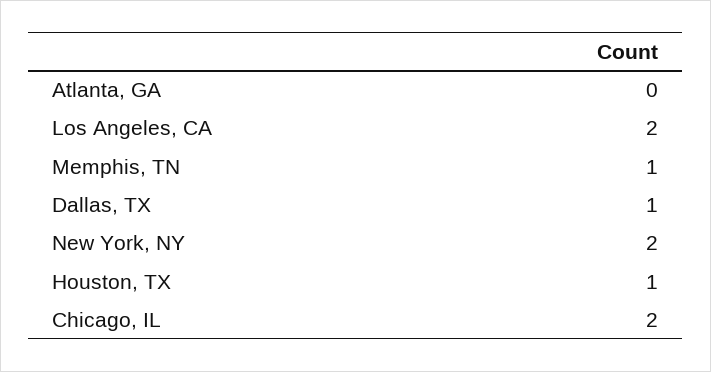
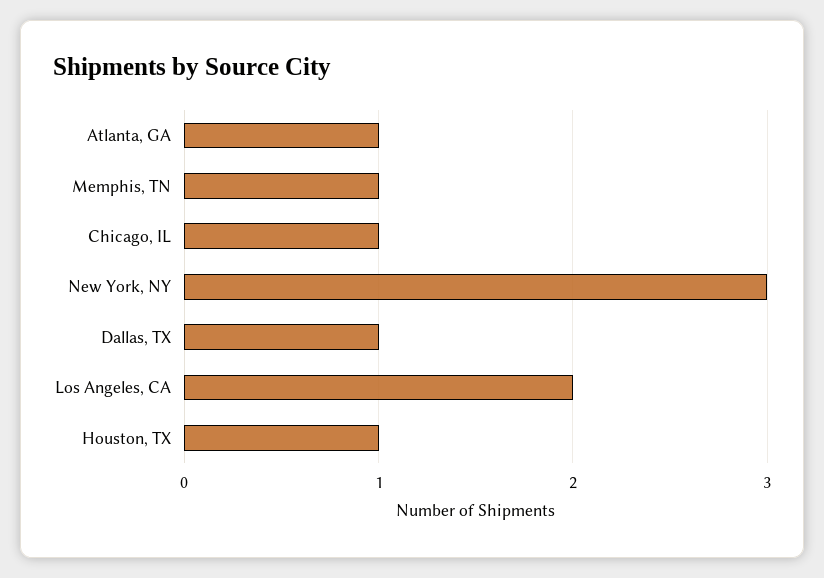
Atlanta, GA: 0 -> 1
New York, NY: 2 -> 3
Chicago, IL: 2 -> 1

